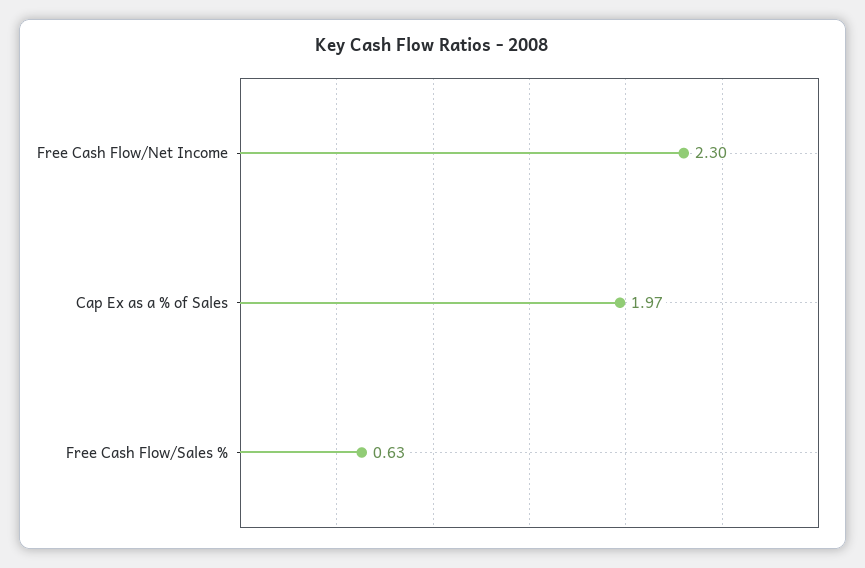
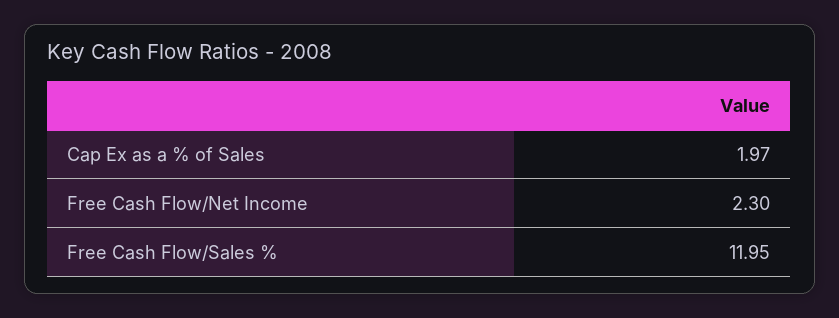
Free Cash Flow/Sales %: 0.63 -> 11.95

